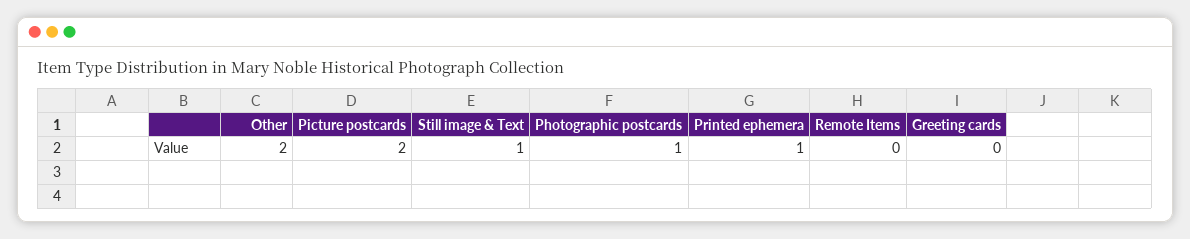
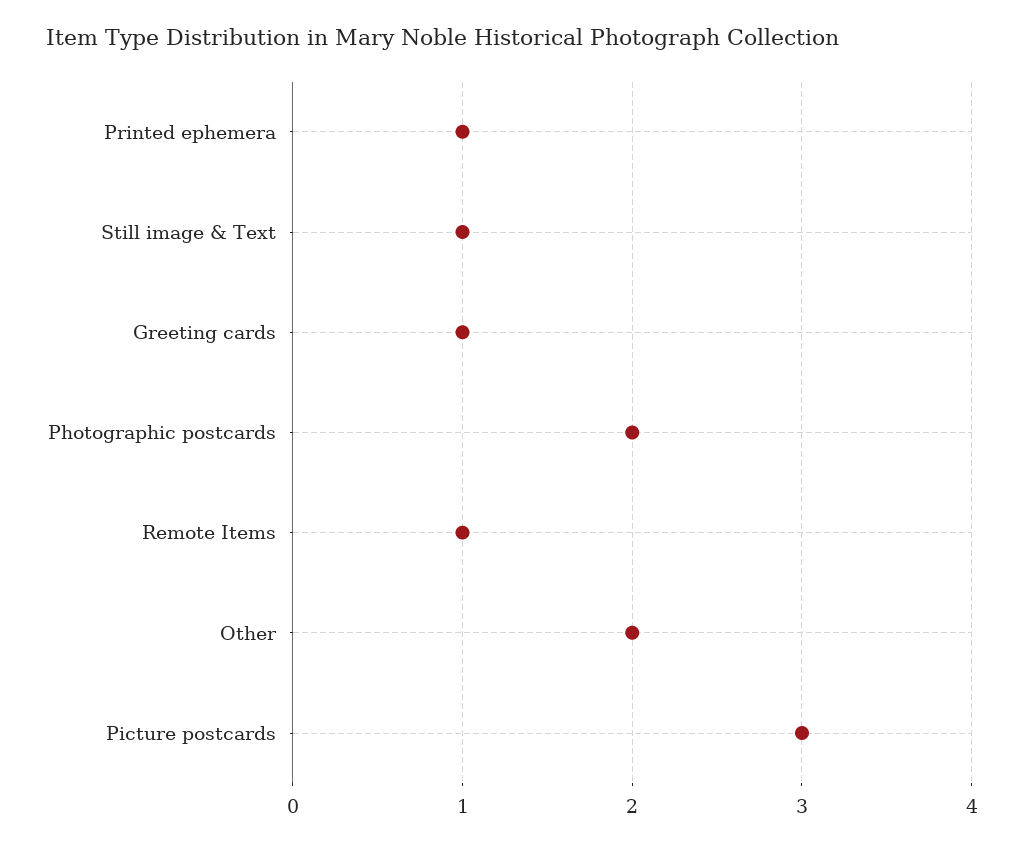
Picture postcards: 2 -> 3
Photographic postcards: 1 -> 2
Remote Items: 0 -> 1
Greeting cards: 0 -> 1

